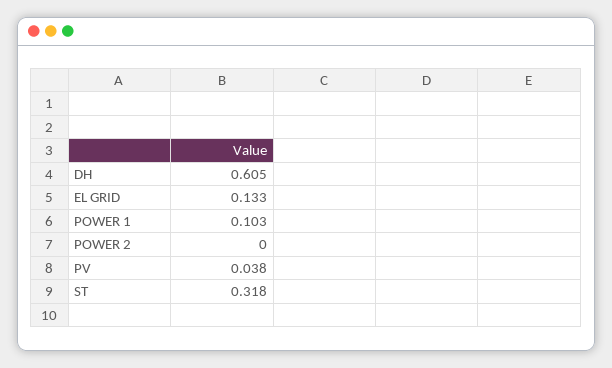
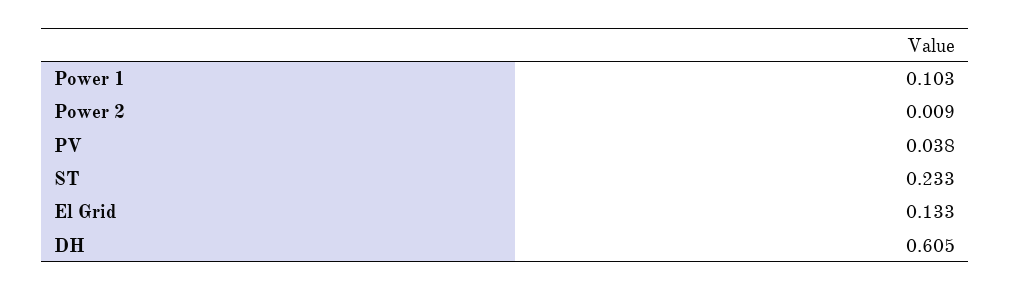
POWER 2: 0 -> 0.009
ST: 0.318 -> 0.233

